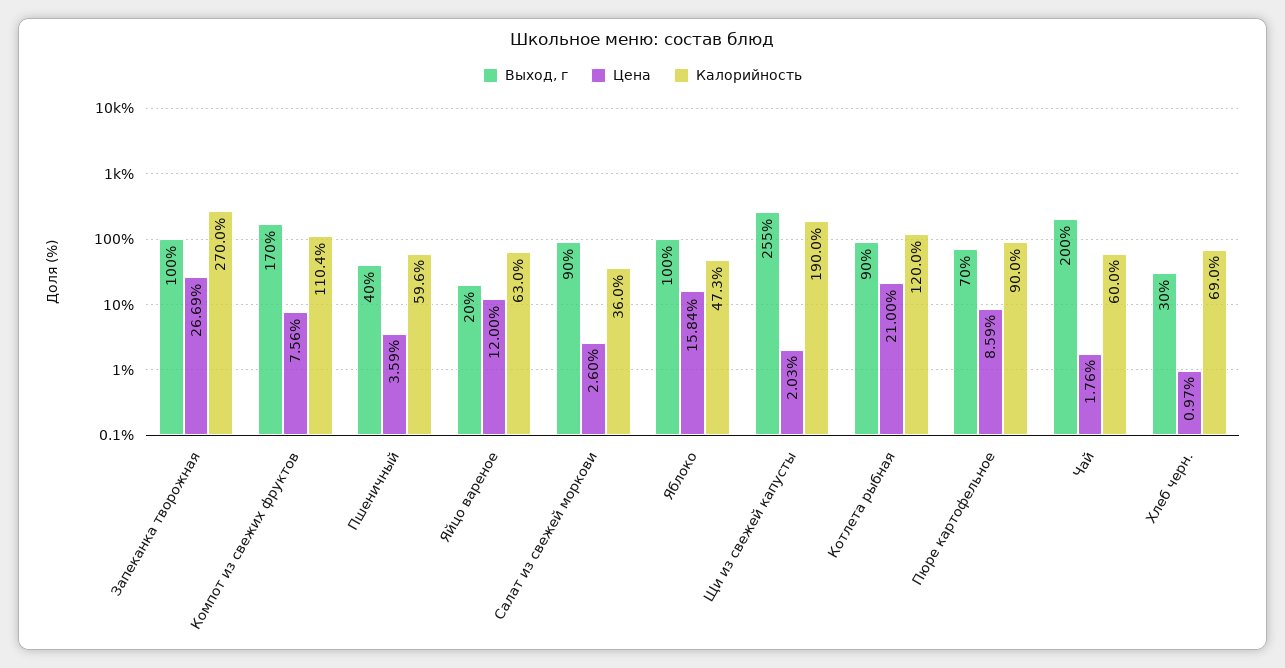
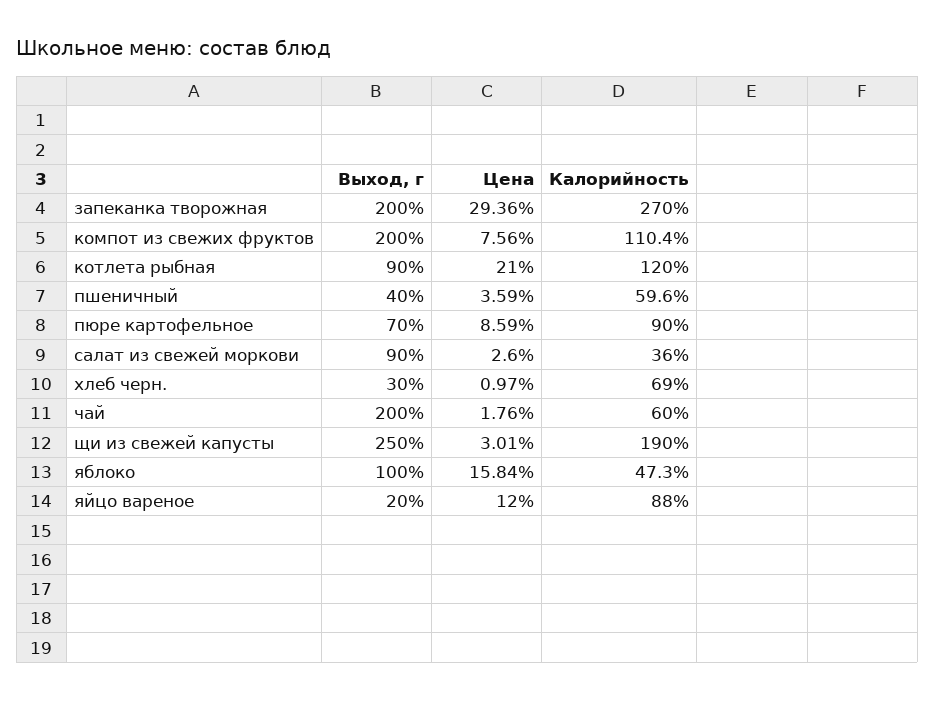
Выход, г, Запеканка творожная: 100 -> 200
Цена, Запеканка творожная: 26.69 -> 29.36
Выход, г, Компот из свежих фруктов: 170 -> 200
Калорийность, Яйцо вареное: 63 -> 88
Выход, г, Щи из свежей капусты: 255 -> 250
Цена, Щи из свежей капусты: 2.03 -> 3.01

